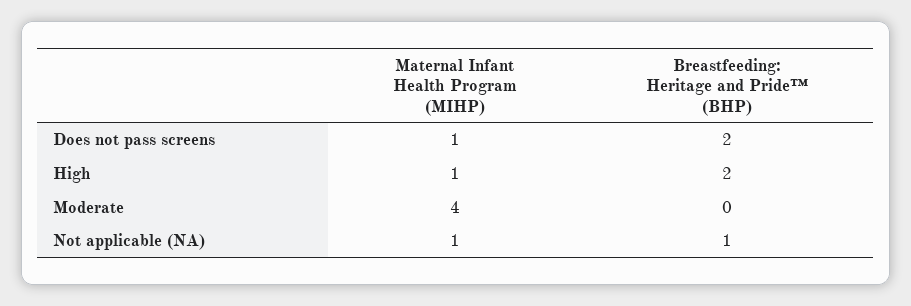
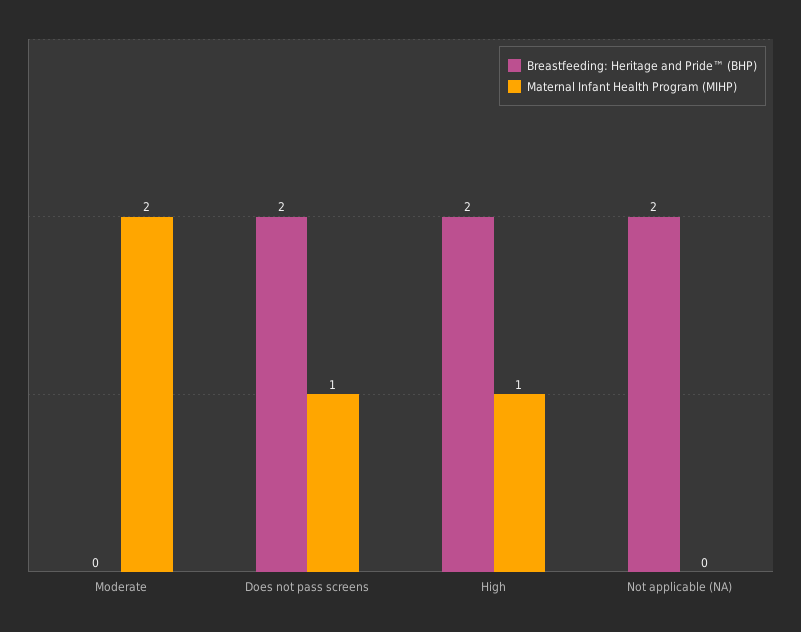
Maternal Infant Health Program (MIHP), Moderate: 4 -> 2
Maternal Infant Health Program (MIHP), Not applicable (NA): 1 -> 0
Breastfeeding: Heritage and Pride™ (BHP), Not applicable (NA): 1 -> 2

